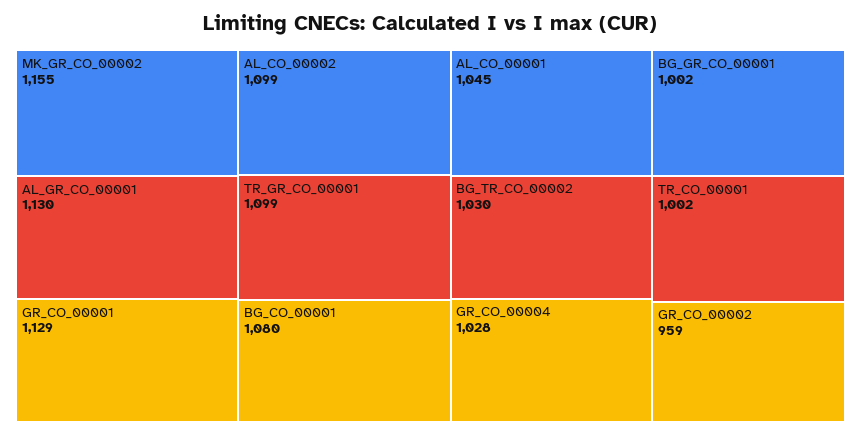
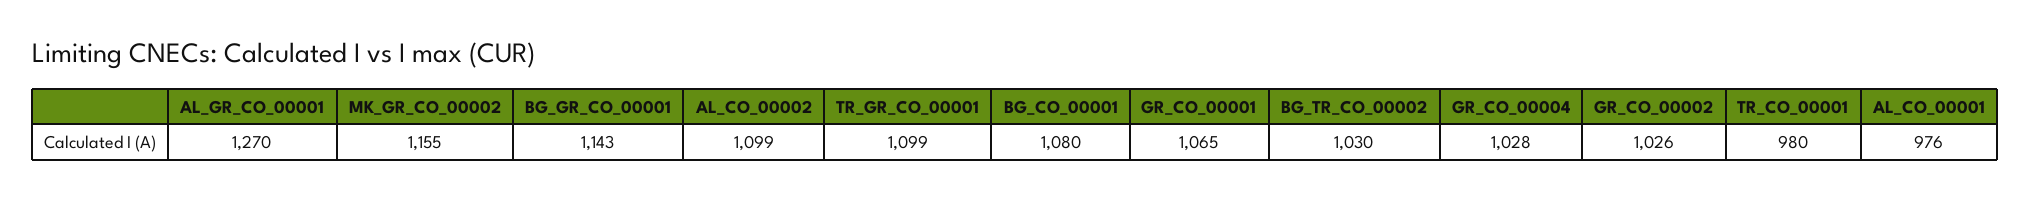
AL_GR_CO_00001: 1130 -> 1270
GR_CO_00001: 1129 -> 1065
AL_CO_00001: 1045 -> 976
BG_GR_CO_00001: 1002 -> 1143
TR_CO_00001: 1002 -> 980
GR_CO_00002: 959 -> 1026

